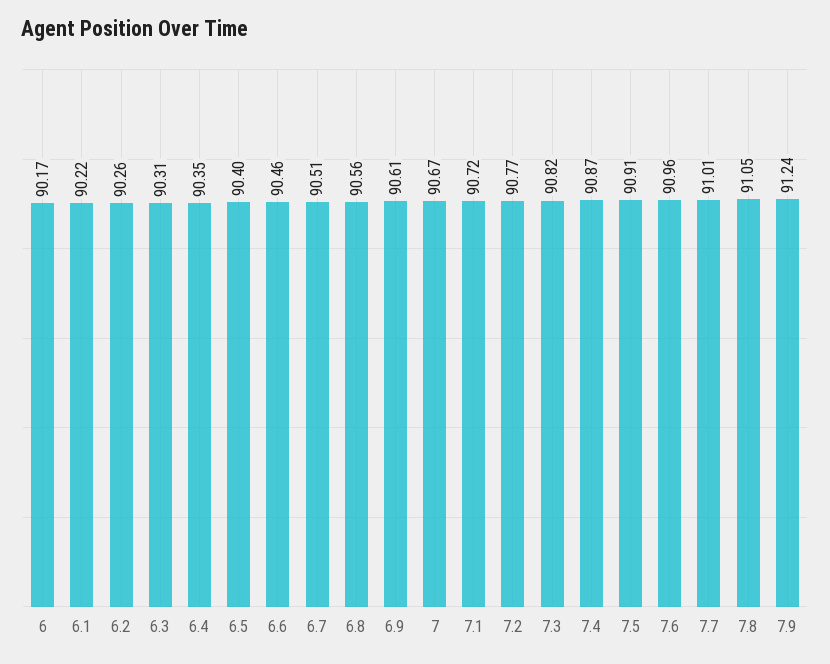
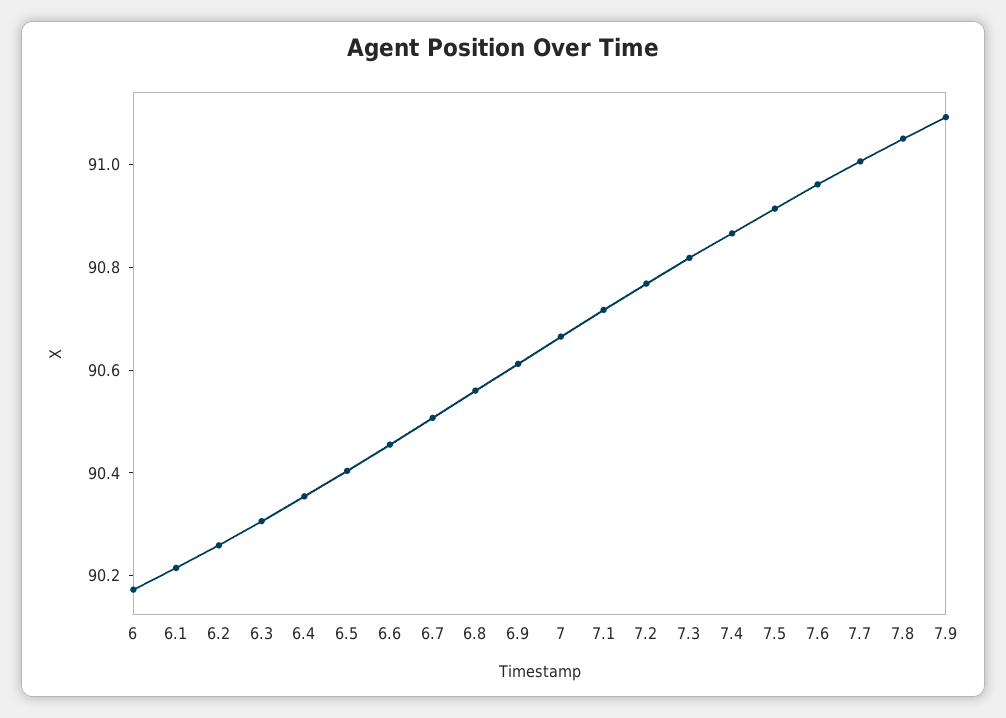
7.9: 91.24 -> 91.1

